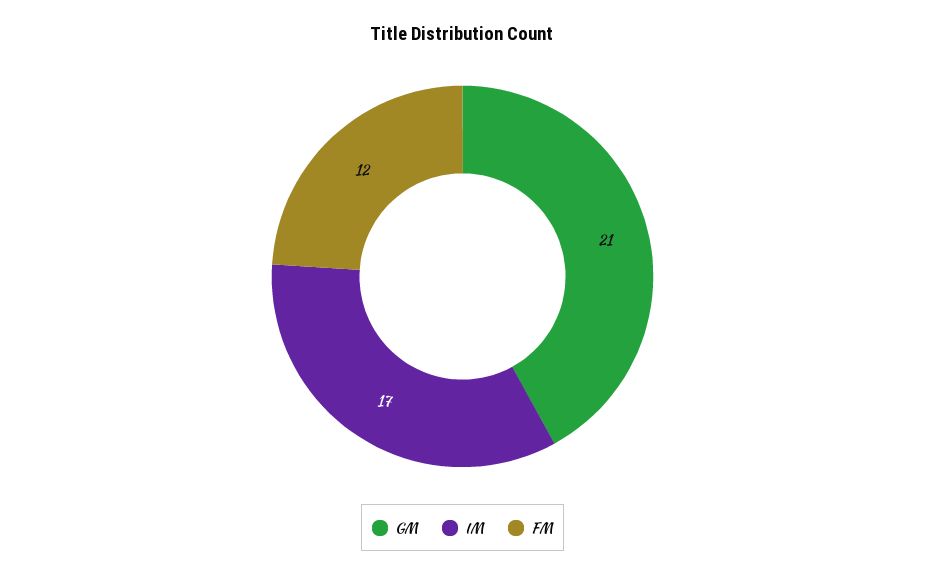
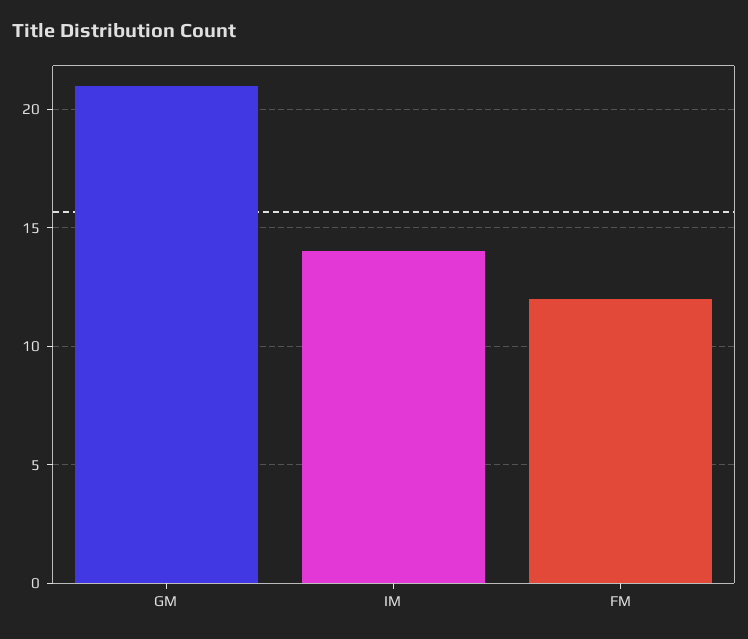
IM: 17 -> 14

